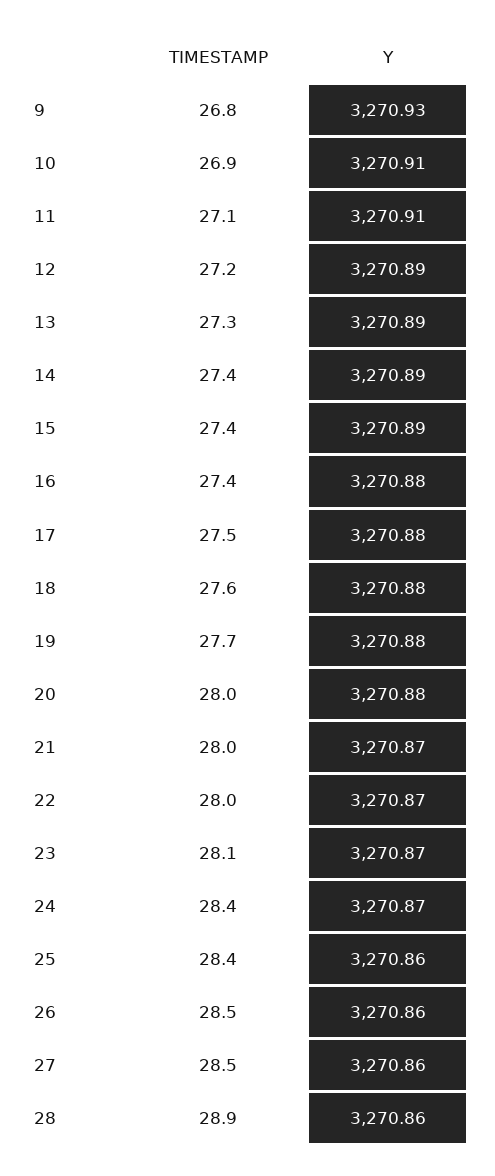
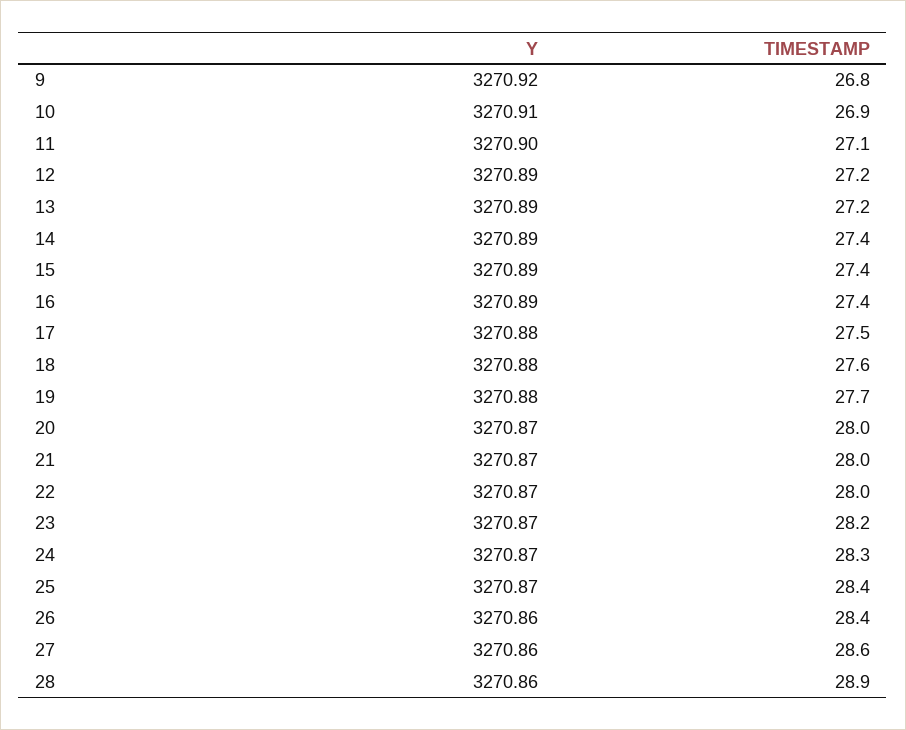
Y, 9: 3270.93 -> 3270.92
Y, 11: 3270.91 -> 3270.9
TIMESTAMP, 13: 27.3 -> 27.2
Y, 16: 3270.88 -> 3270.89
Y, 20: 3270.88 -> 3270.87
TIMESTAMP, 23: 28.1 -> 28.2
TIMESTAMP, 24: 28.4 -> 28.3
Y, 25: 3270.86 -> 3270.87
TIMESTAMP, 26: 28.5 -> 28.4
TIMESTAMP, 27: 28.5 -> 28.6

